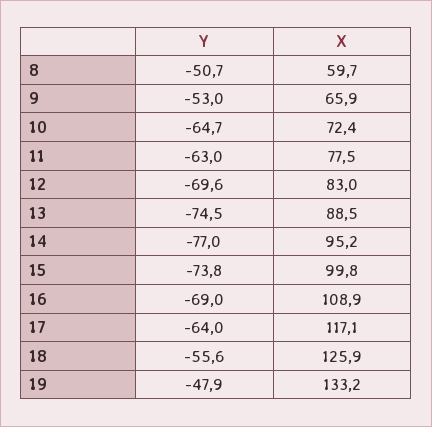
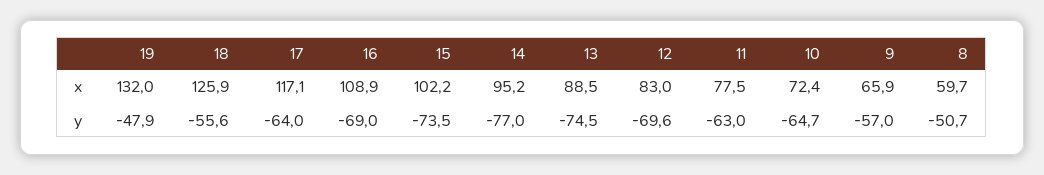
Y, 9: -53 -> -57
Y, 15: -73.8 -> -73.5
X, 15: 99.8 -> 102.2
X, 19: 133.2 -> 132

